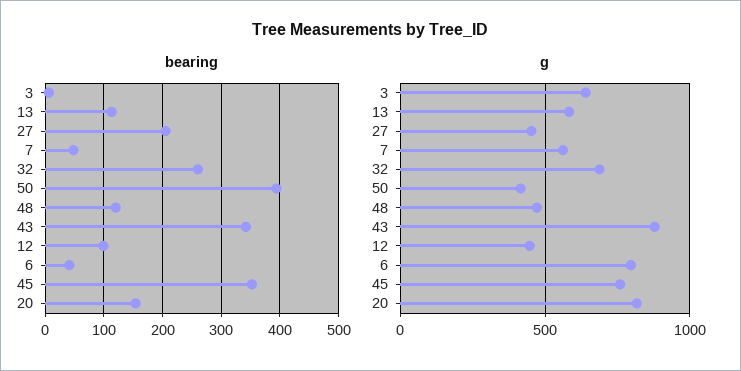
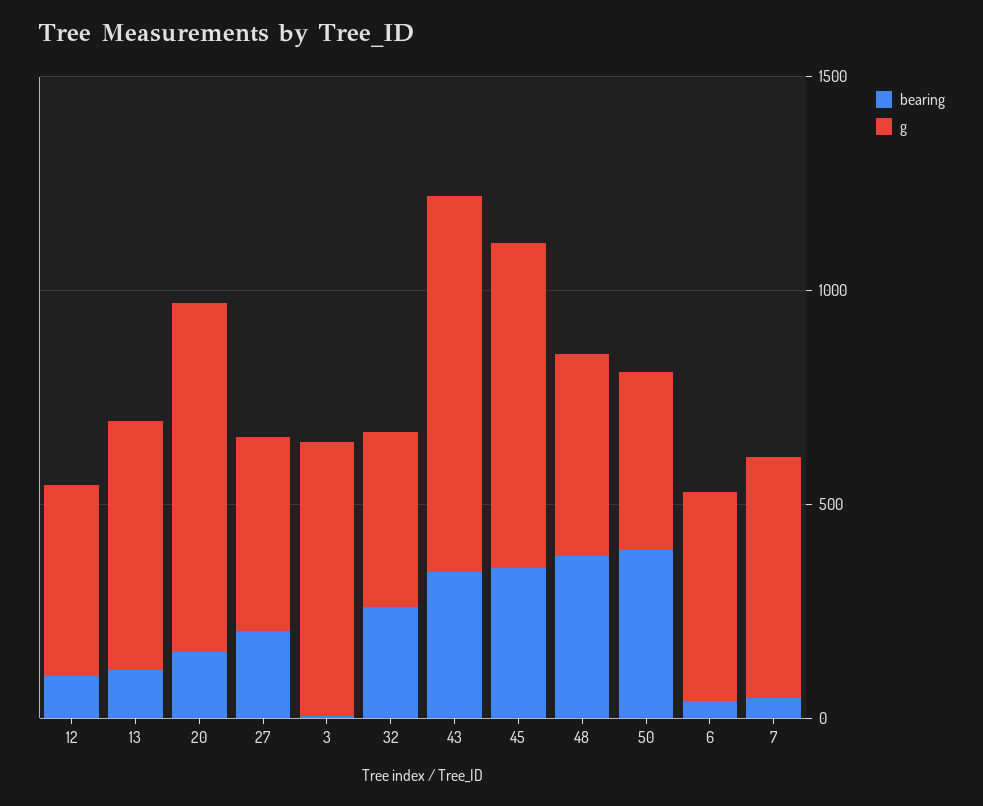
bearing, 48: 120 -> 400
g, 32: 700 -> 400
g, 6: 800 -> 500

